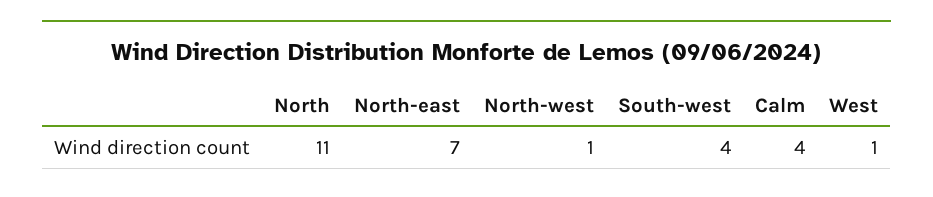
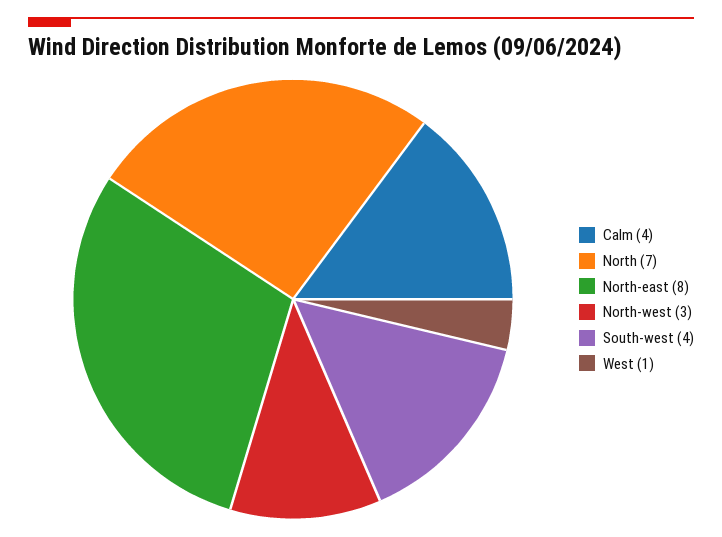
North: 11 -> 7
North-east: 7 -> 8
North-west: 1 -> 3

